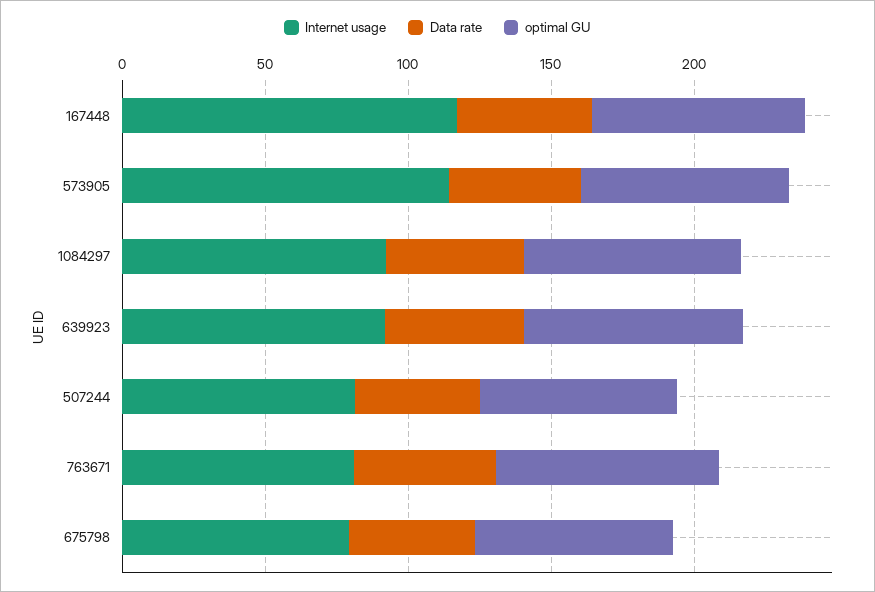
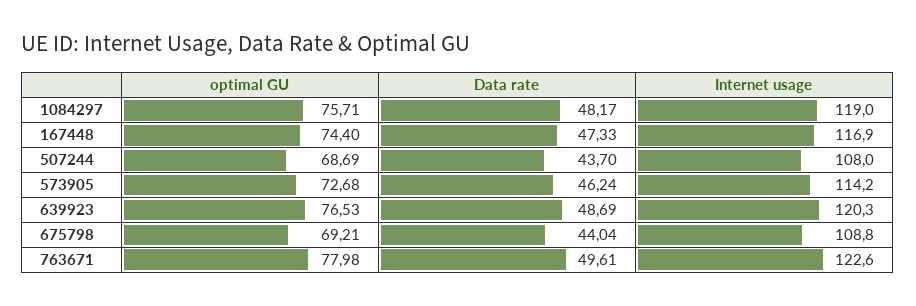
Internet usage, 1084297: 90 -> 119
Internet usage, 639923: 90 -> 120.3
Internet usage, 507244: 80 -> 108
Internet usage, 763671: 80 -> 122.6
Internet usage, 675798: 80 -> 108.8

